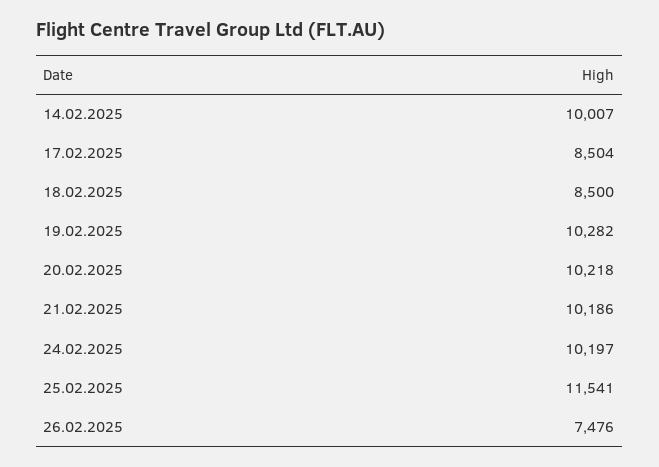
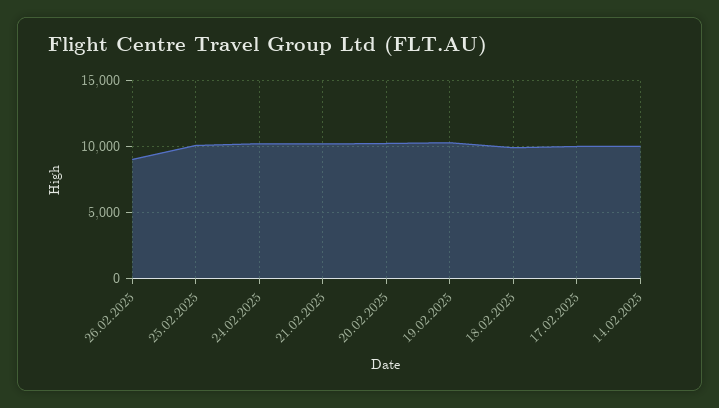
17.02.2025: 8504 -> 10000
18.02.2025: 8500 -> 10000
25.02.2025: 11541 -> 10000
26.02.2025: 7476 -> 9000

